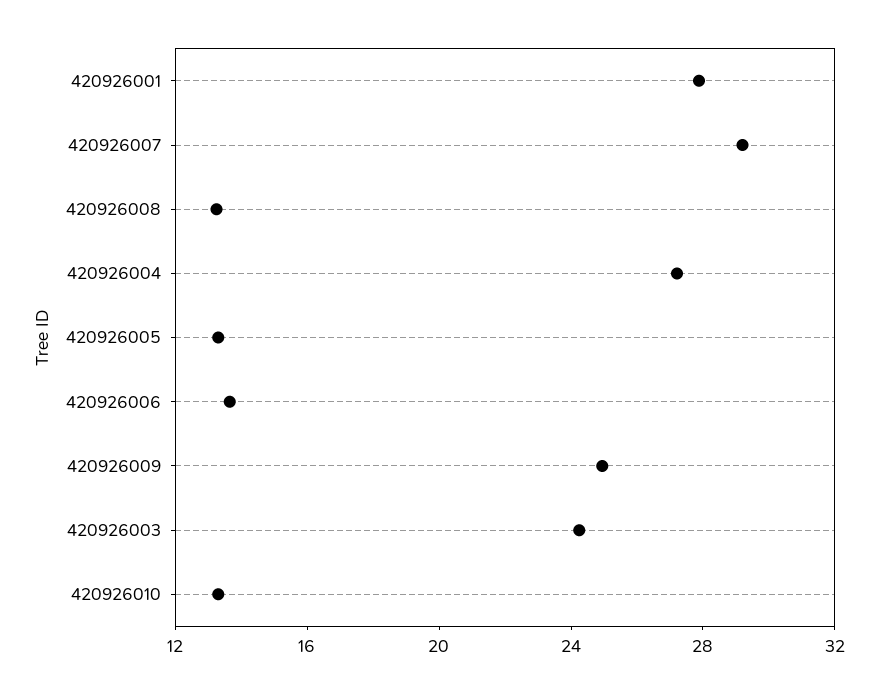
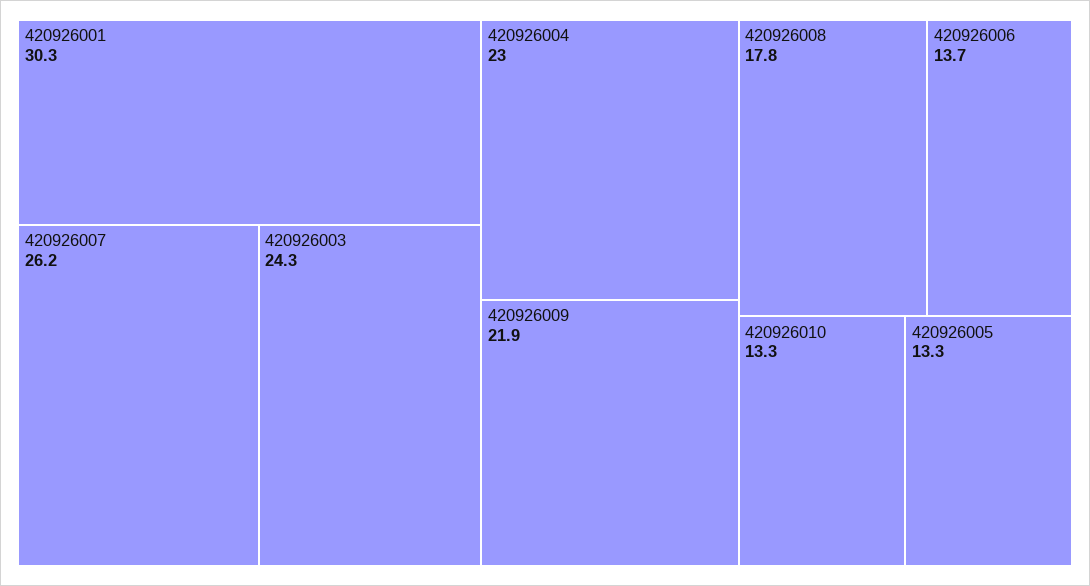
420926001: 28 -> 30.3
420926007: 29 -> 26.2
420926008: 13 -> 17.8
420926004: 27 -> 23
420926009: 25 -> 21.9

